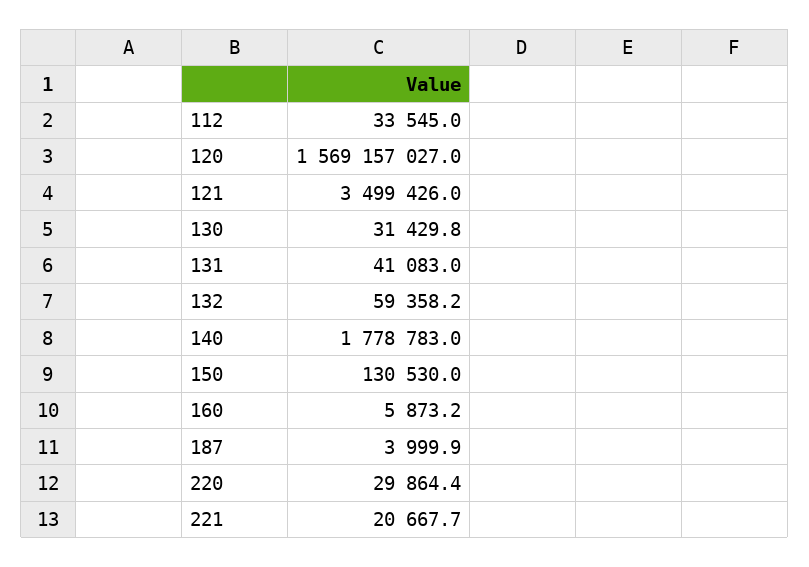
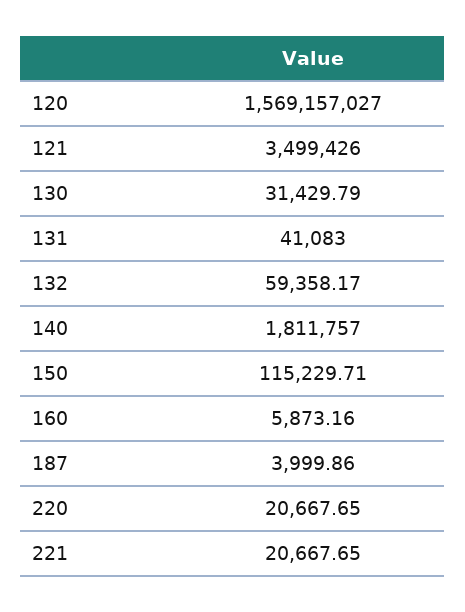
112: 33545 -> none
140: 1778783 -> 1811757
150: 130530 -> 115229.71
220: 29864.4 -> 20667.65

